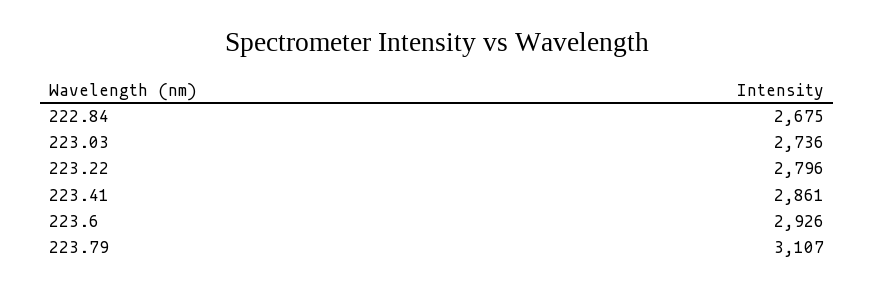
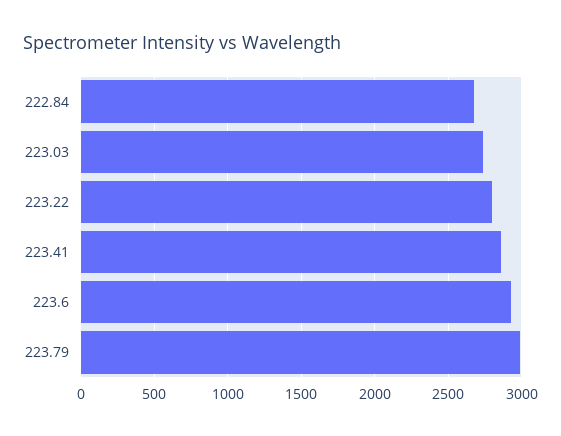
223.79: 3107 -> 3000

